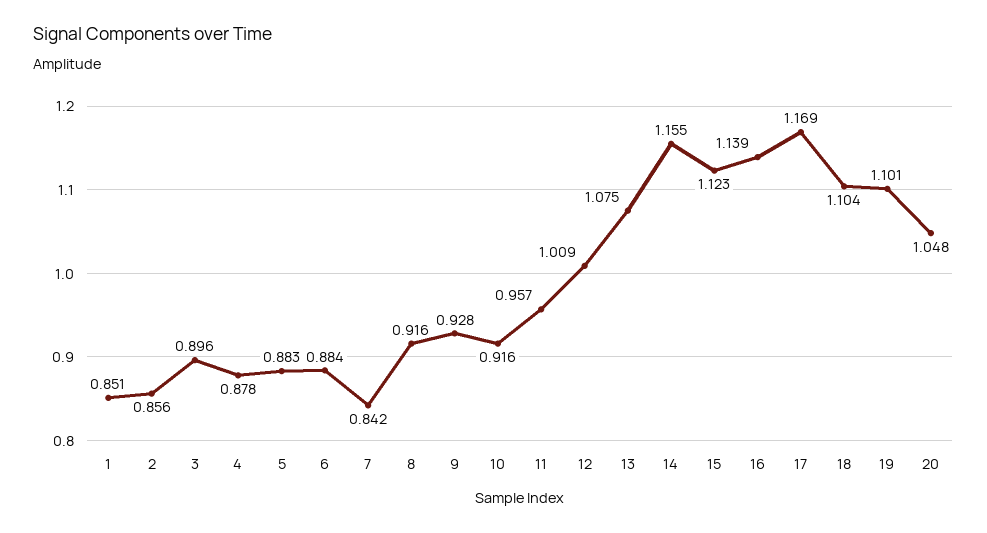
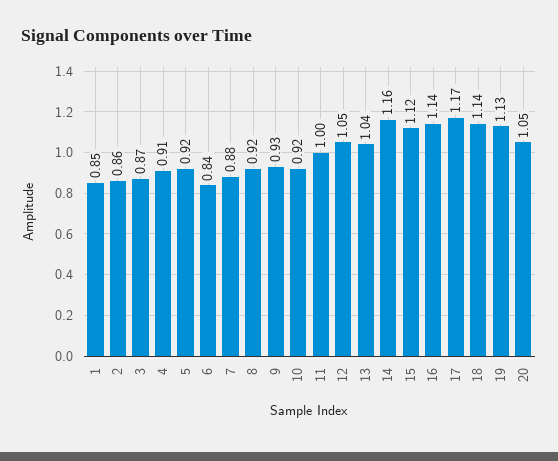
3: 0.896 -> 0.87
4: 0.878 -> 0.91
5: 0.883 -> 0.92
6: 0.884 -> 0.84
7: 0.842 -> 0.88
11: 0.957 -> 1
12: 1.009 -> 1.05
13: 1.075 -> 1.04
18: 1.104 -> 1.14
19: 1.101 -> 1.13

